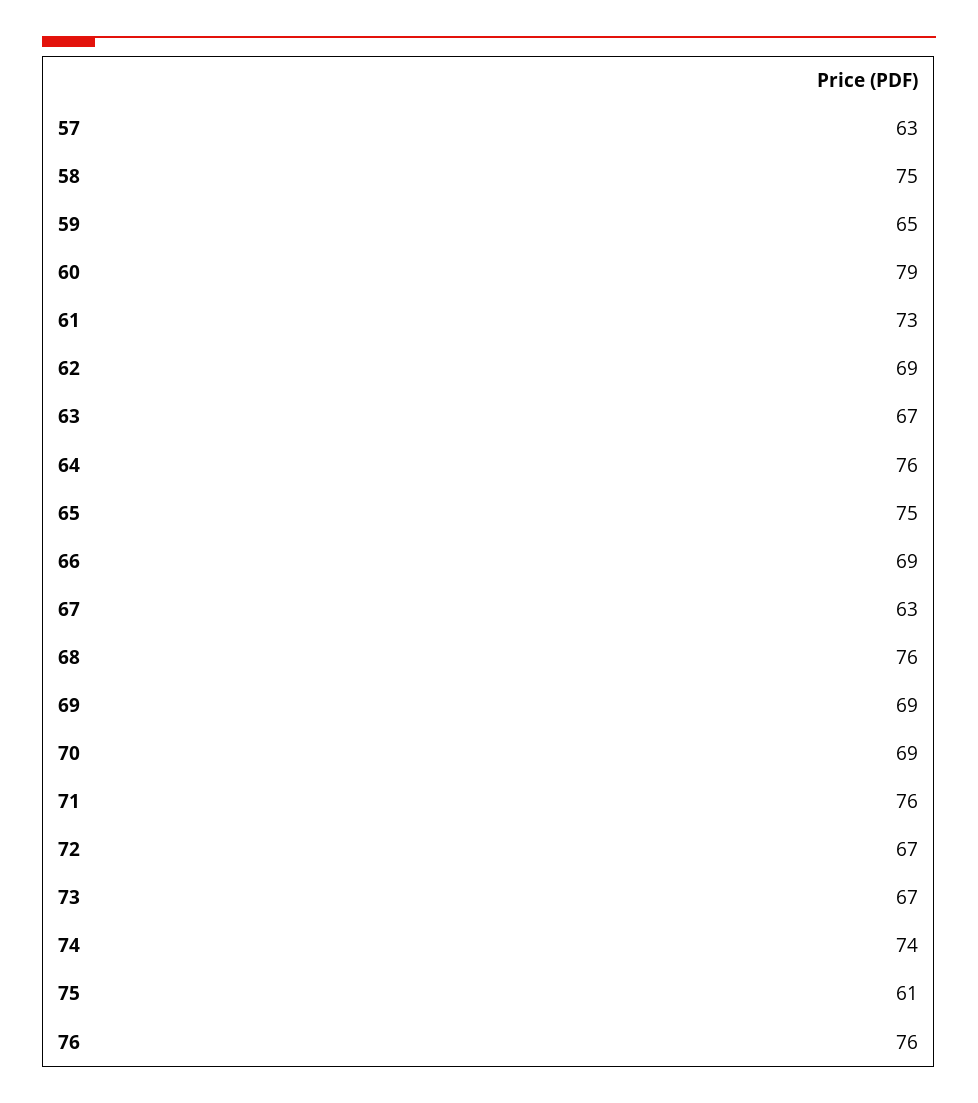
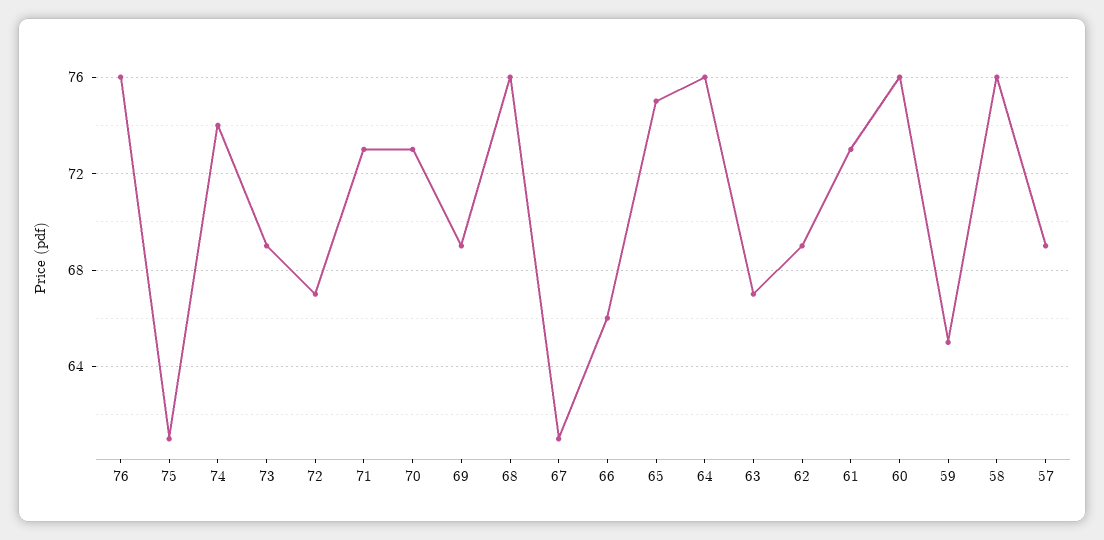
57: 63 -> 69
58: 75 -> 76
60: 79 -> 76
66: 69 -> 66
67: 63 -> 61
70: 69 -> 73
71: 76 -> 73
73: 67 -> 69

